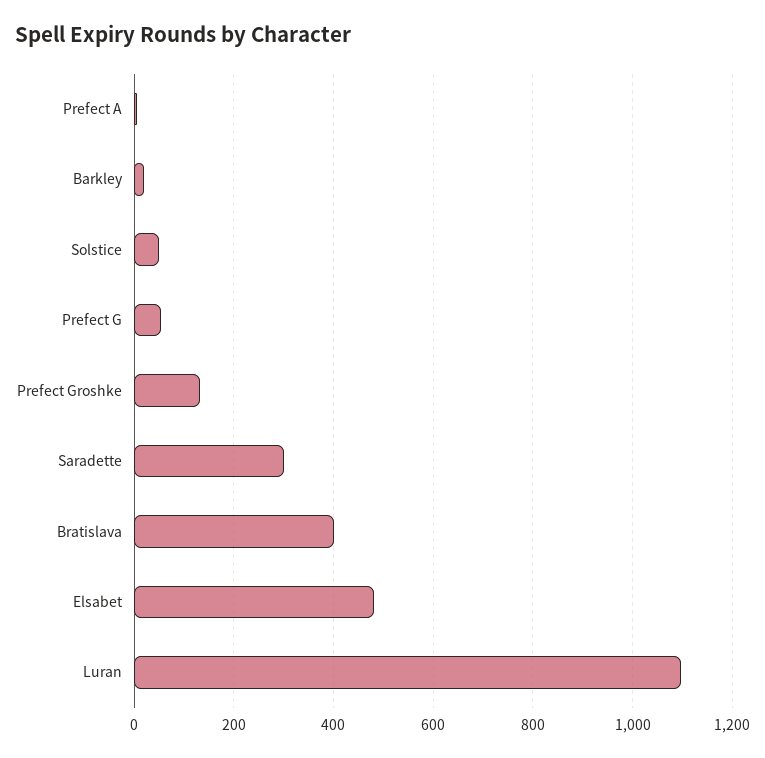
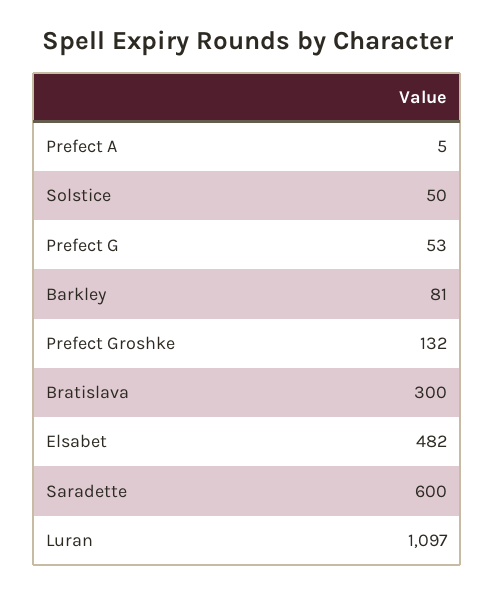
Barkley: 20 -> 81
Saradette: 300 -> 600
Bratislava: 400 -> 300

